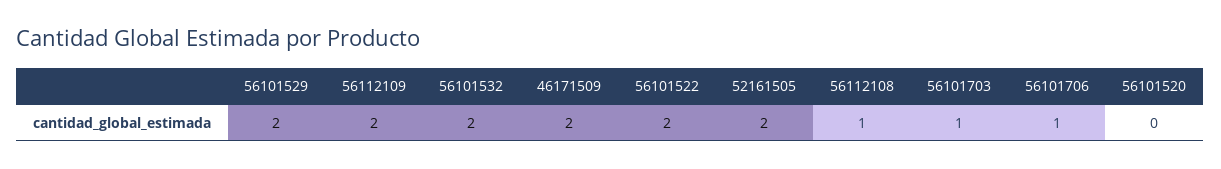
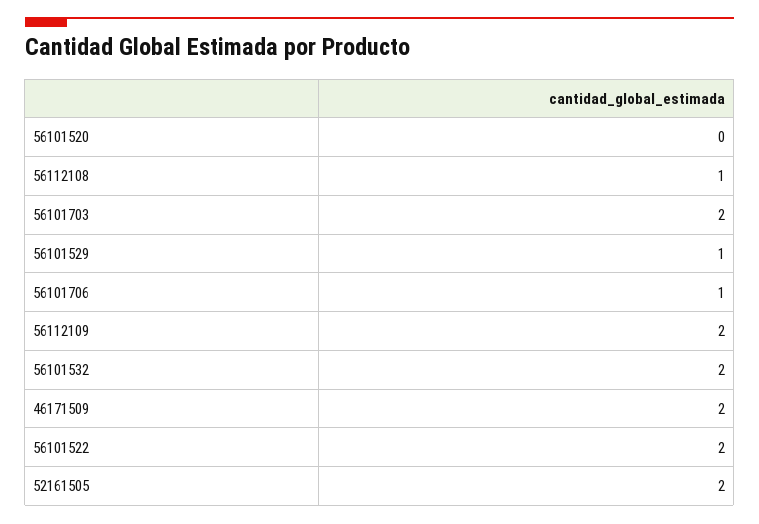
56101529: 2 -> 1
56101703: 1 -> 2

